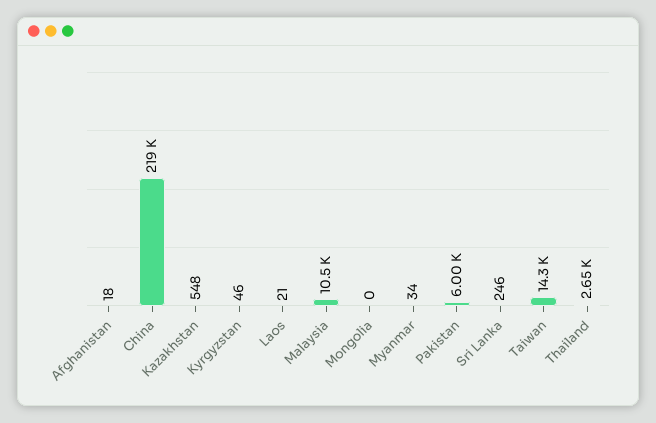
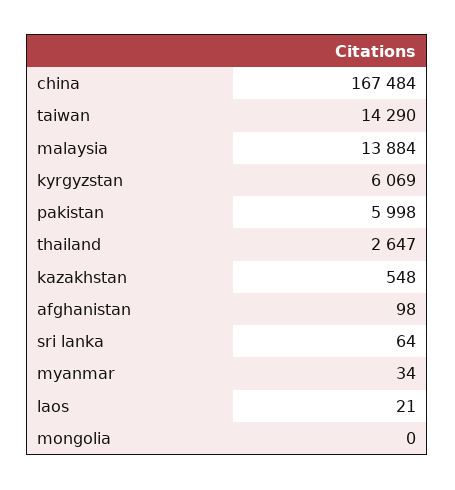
Afghanistan: 18 -> 98
China: 219000 -> 167484
Kyrgyzstan: 46 -> 6069
Malaysia: 10500 -> 13884
Sri Lanka: 246 -> 64

